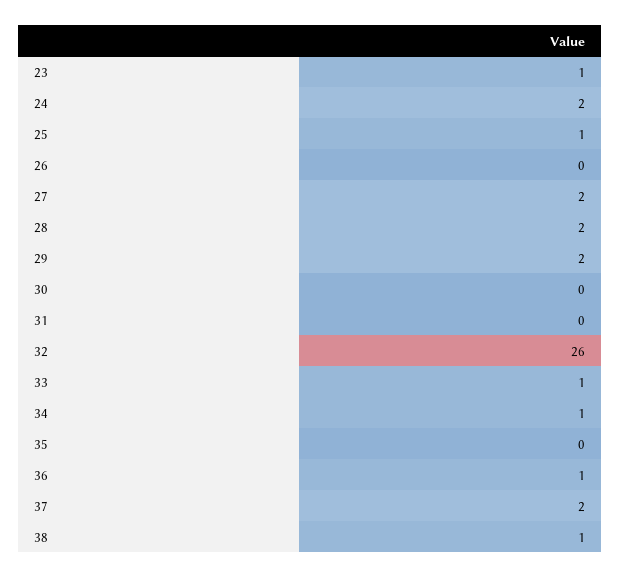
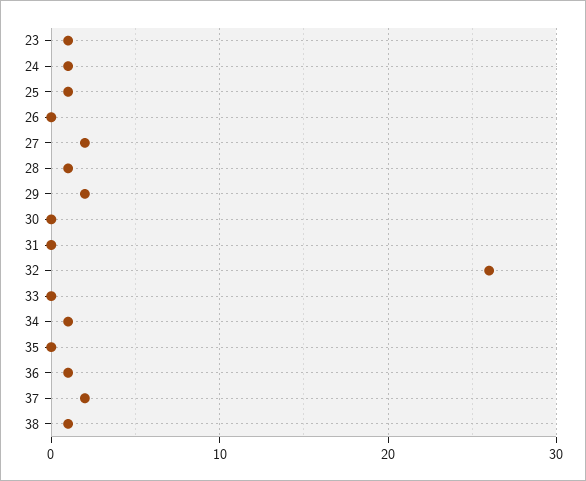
24: 2 -> 1
28: 2 -> 1
33: 1 -> 0

